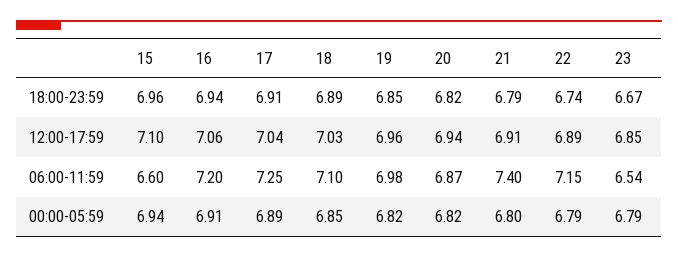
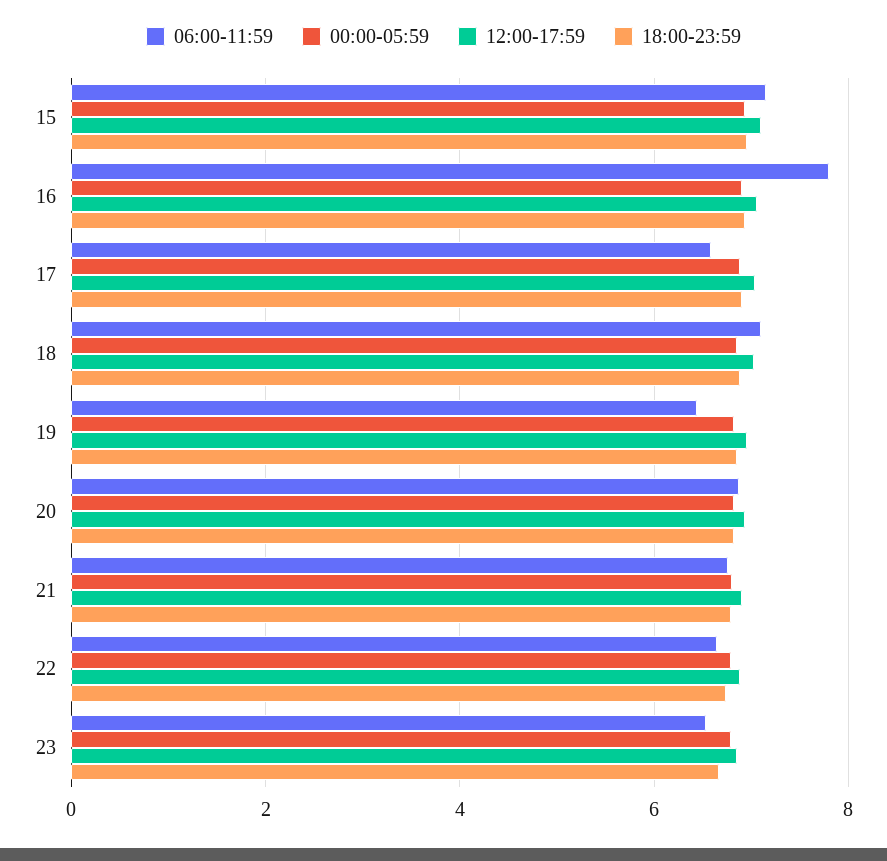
06:00-11:59, 15: 6.6 -> 7.2
06:00-11:59, 16: 7.2 -> 7.8
06:00-11:59, 17: 7.25 -> 6.6
06:00-11:59, 19: 6.98 -> 6.4
06:00-11:59, 21: 7.4 -> 6.8
06:00-11:59, 22: 7.15 -> 6.6

